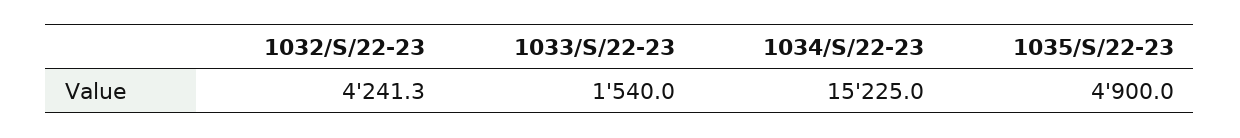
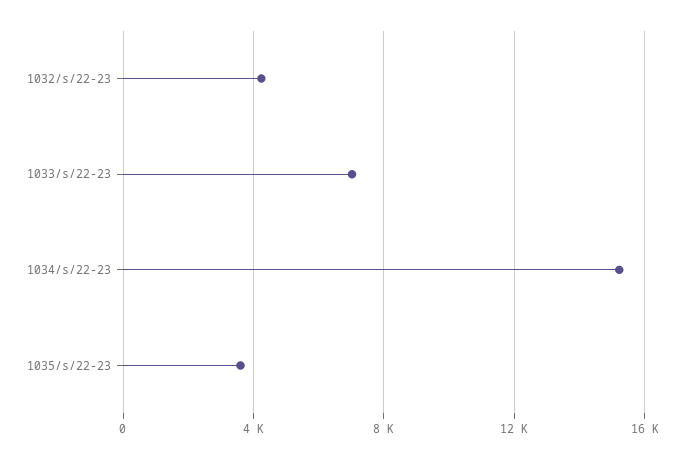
1033/S/22-23: 1540 -> 7000
1035/S/22-23: 4900 -> 3500

